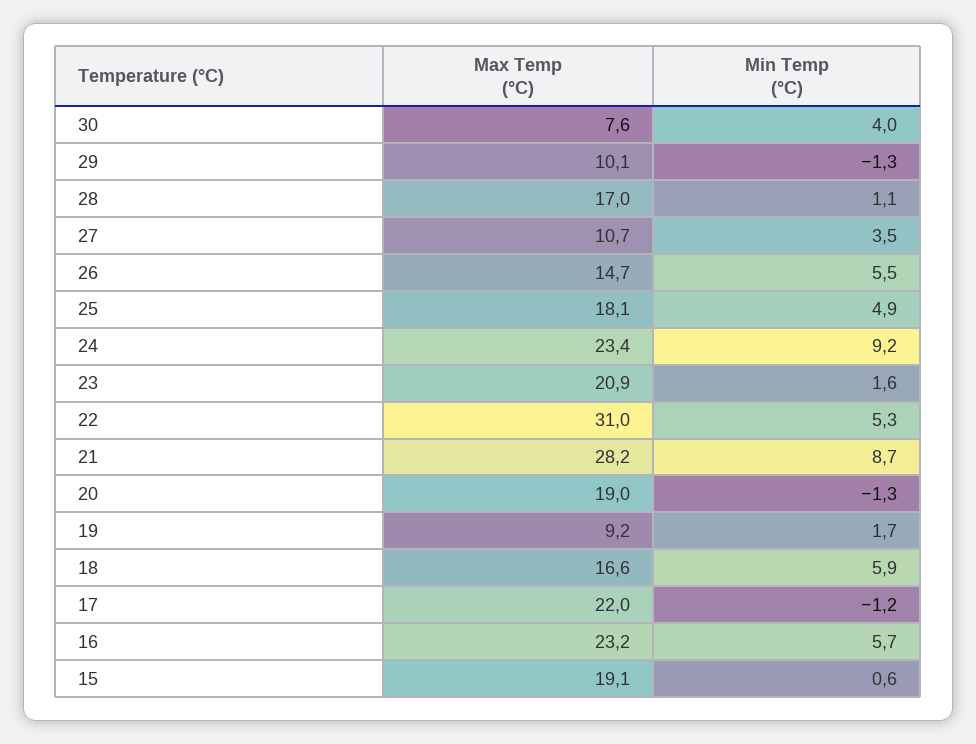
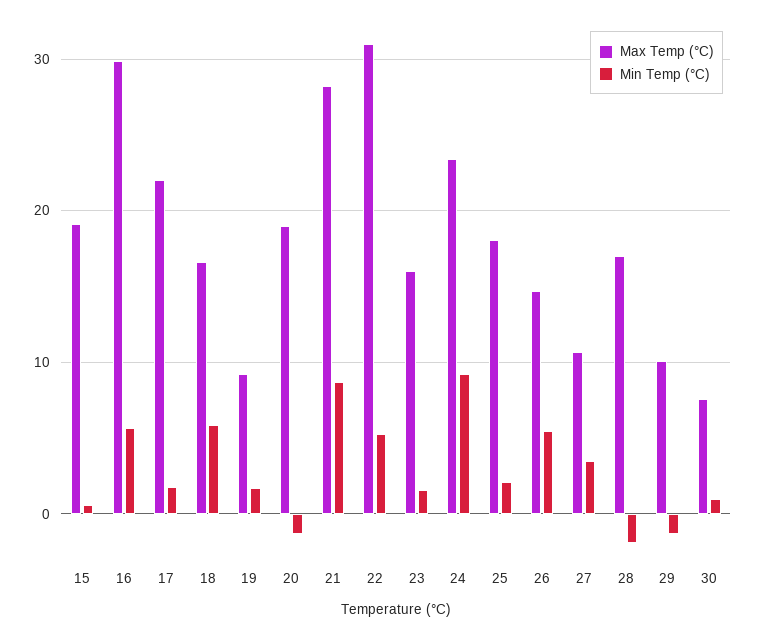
Min Temp (°C), 30: 4 -> 1
Min Temp (°C), 28: 1.1 -> -2
Min Temp (°C), 25: 4.9 -> 2
Max Temp (°C), 23: 20.9 -> 16
Min Temp (°C), 17: -1.2 -> 2
Max Temp (°C), 16: 23.2 -> 30

